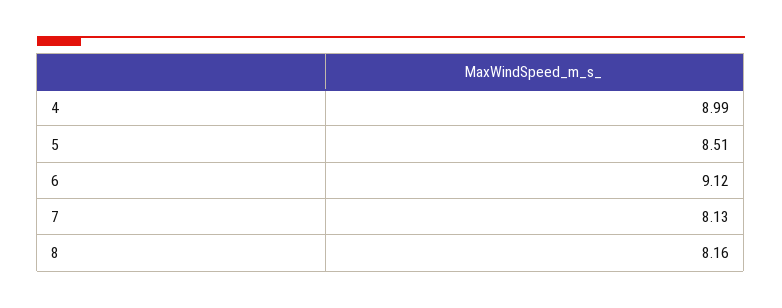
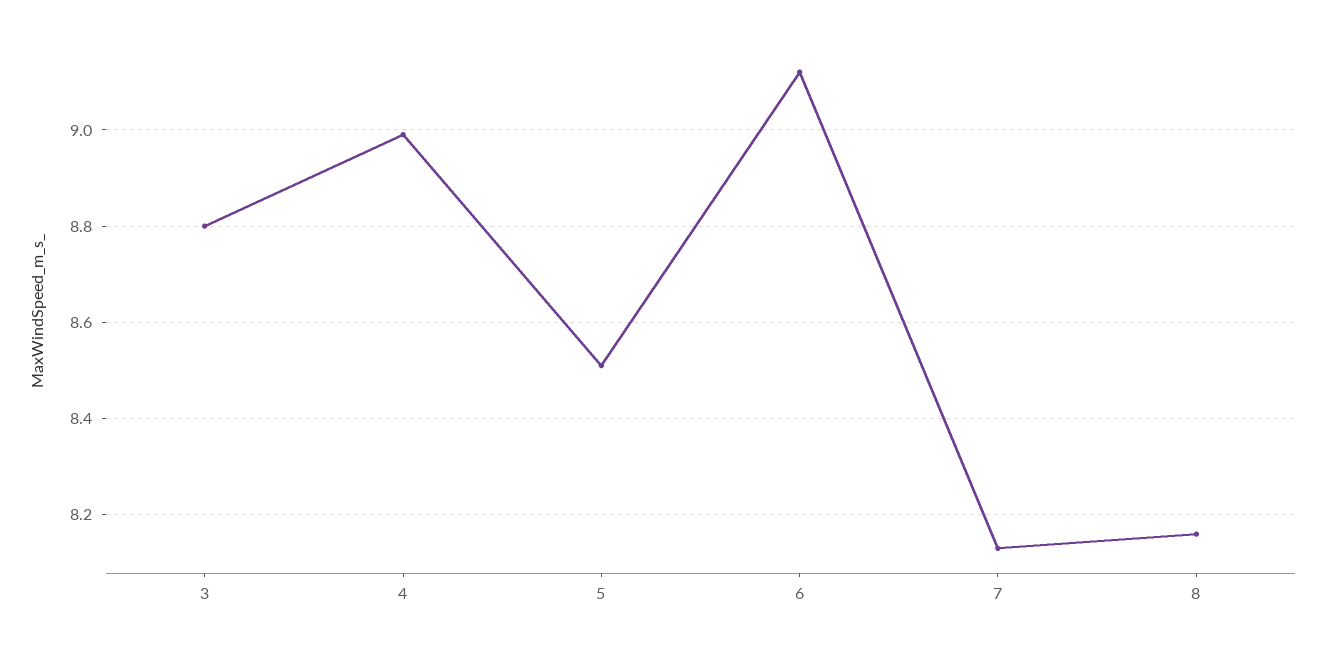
3: none -> 8.8

